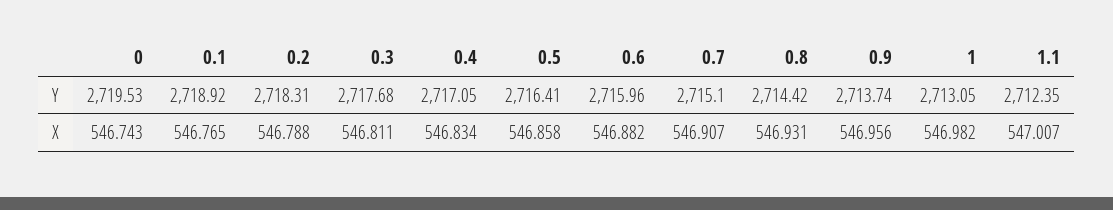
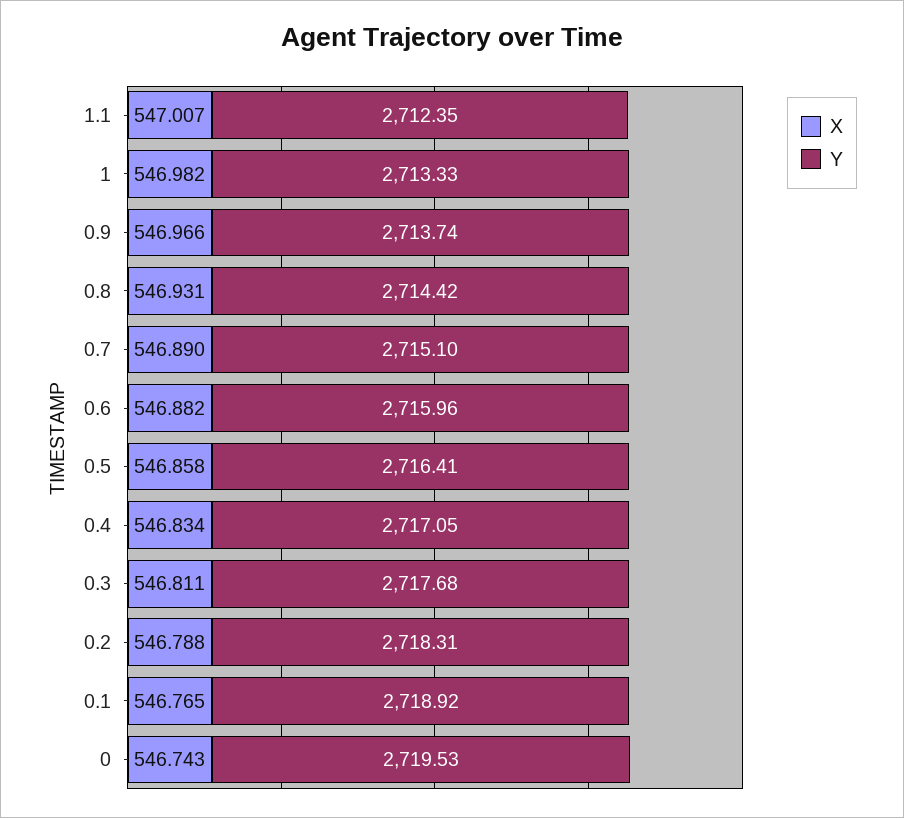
Y, 1: 2713.05 -> 2713.33
X, 0.7: 546.907 -> 546.89
X, 0.9: 546.956 -> 546.966

